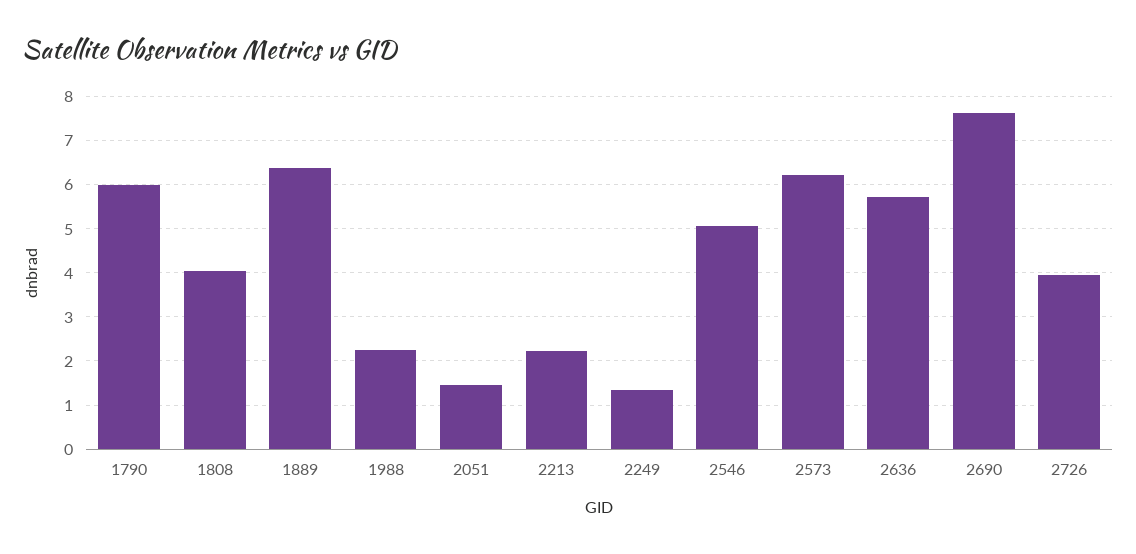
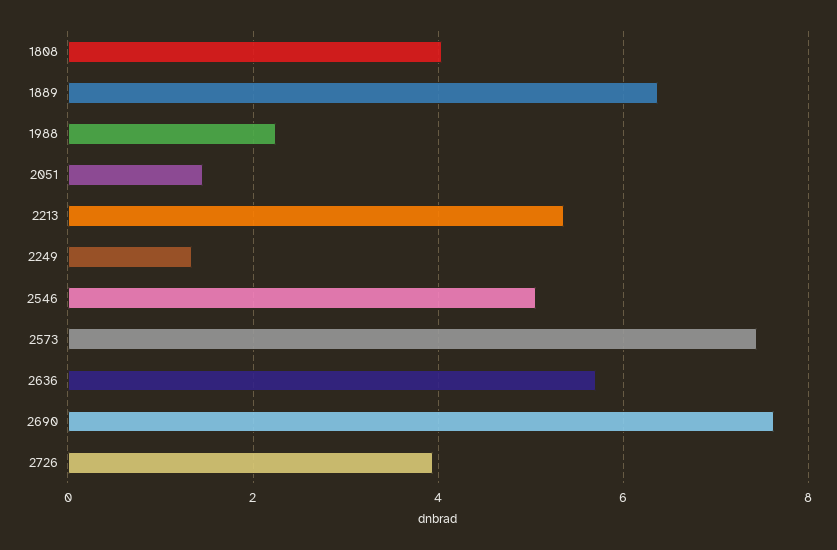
1790: 6 -> none
2213: 2.2 -> 5.4
2573: 6.2 -> 7.4

